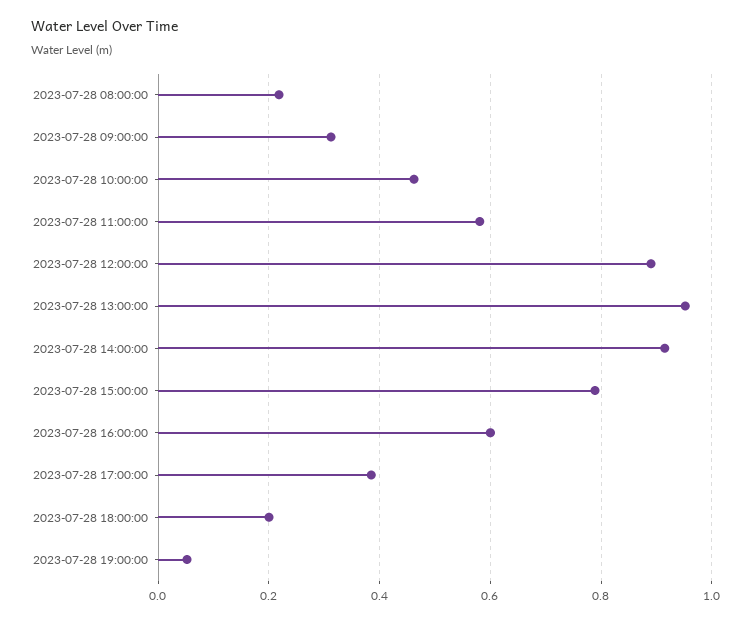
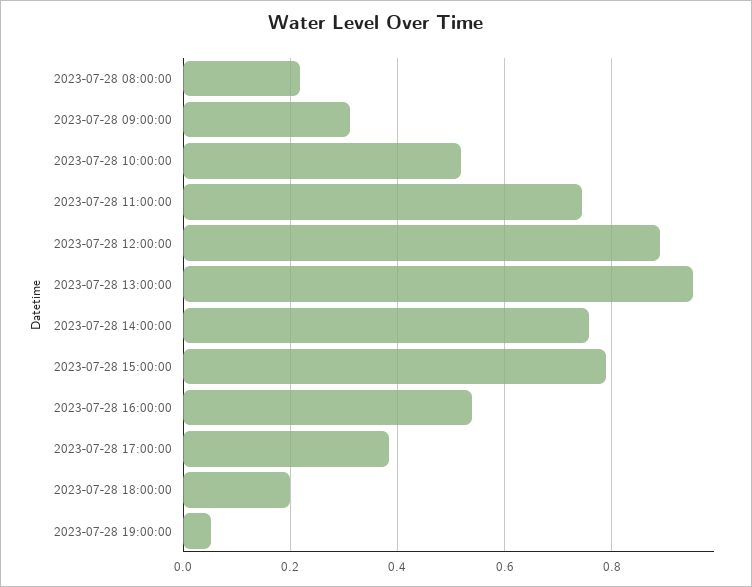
2023-07-28 10:00:00: 0.46 -> 0.52
2023-07-28 11:00:00: 0.58 -> 0.74
2023-07-28 14:00:00: 0.92 -> 0.76
2023-07-28 16:00:00: 0.6 -> 0.54

